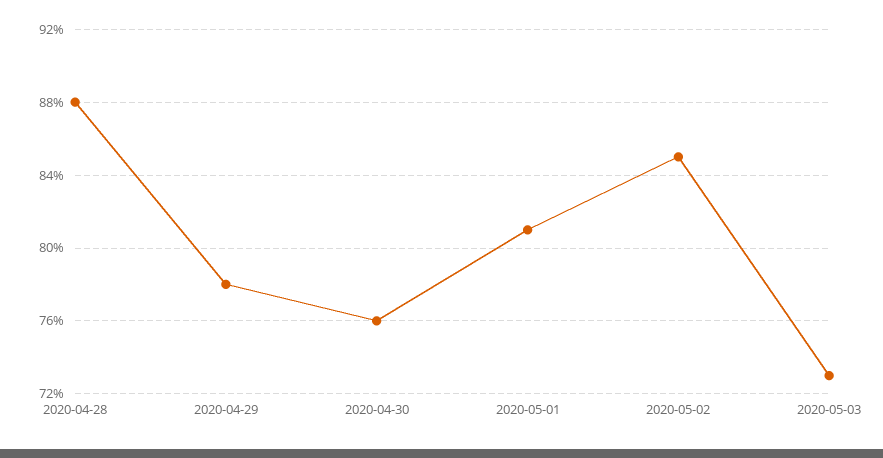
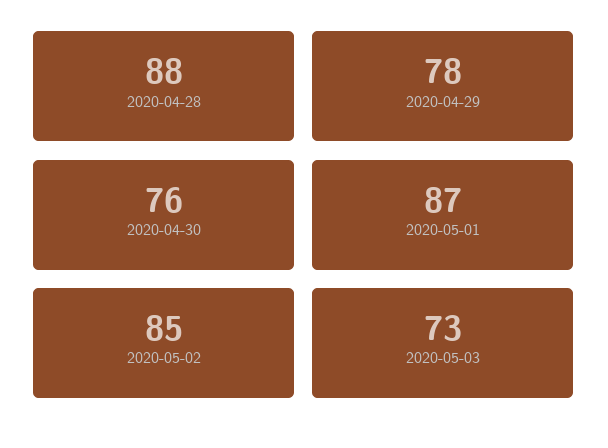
2020-05-01: 81 -> 87

